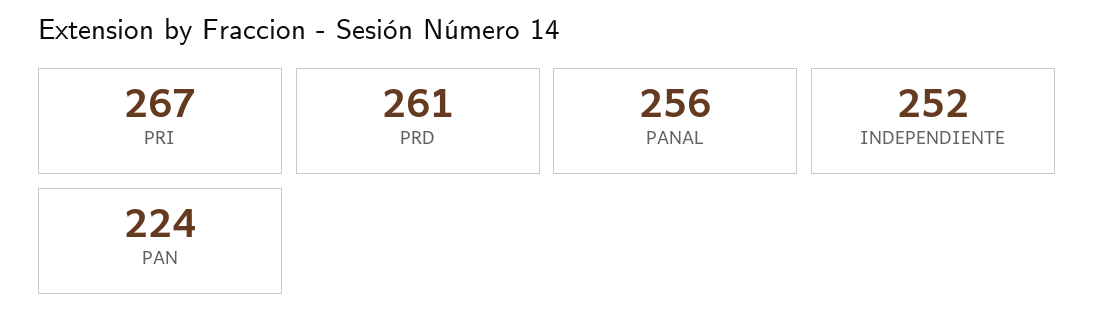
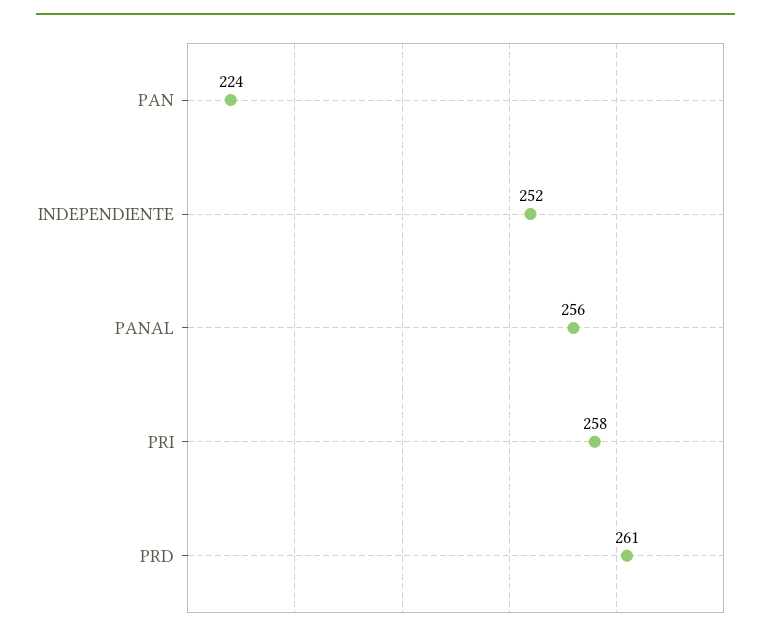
PRI: 267 -> 258

